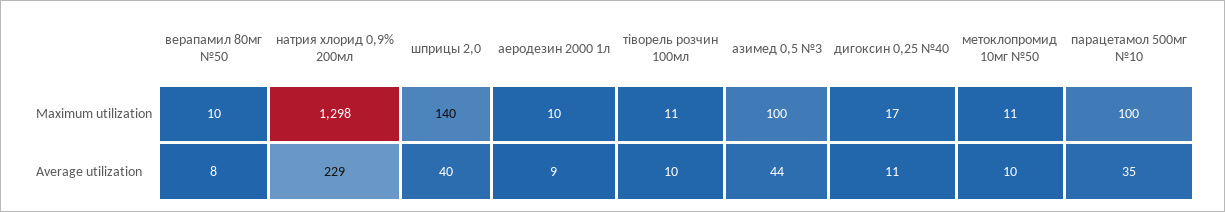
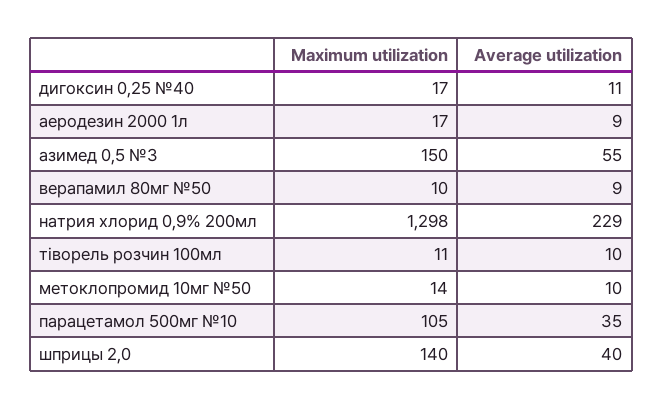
аеродезин 2000 1л, Maximum utilization: 10 -> 17
азимед 0,5 №3, Maximum utilization: 100 -> 150
метоклопромид 10мг №50, Maximum utilization: 11 -> 14
парацетамол 500мг №10, Maximum utilization: 100 -> 105
верапамил 80мг №50, Average utilization: 8 -> 9
азимед 0,5 №3, Average utilization: 44 -> 55

